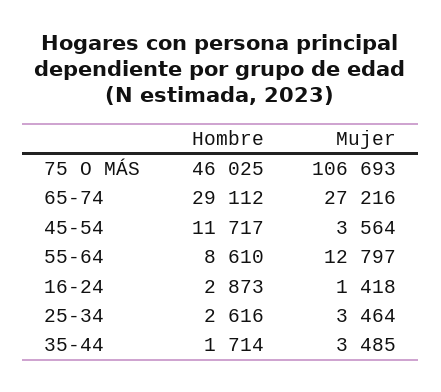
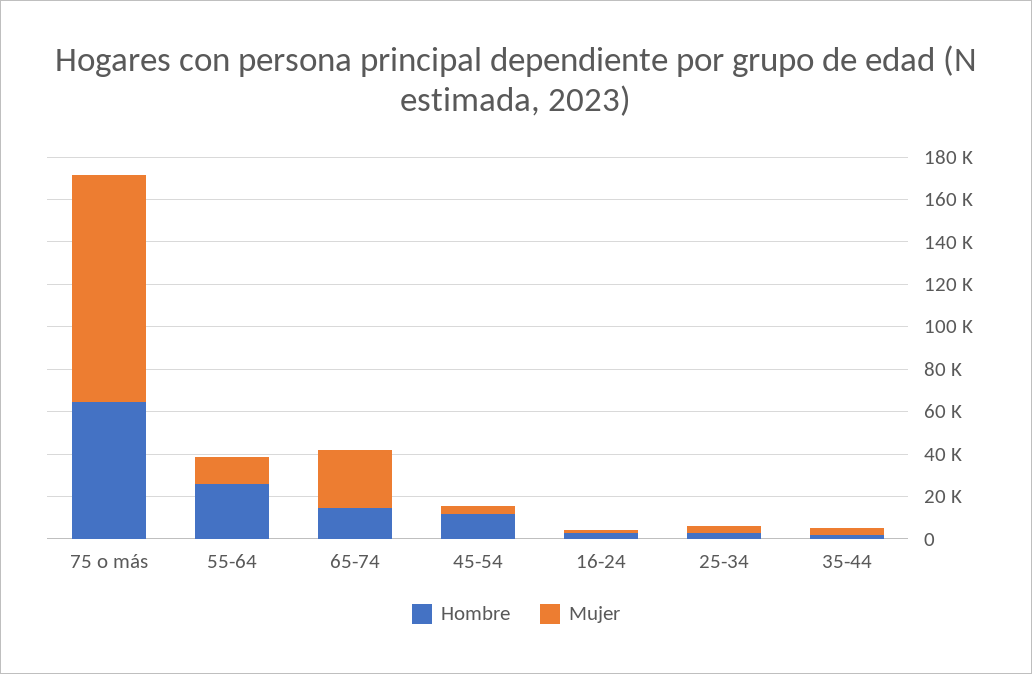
Hombre, 75 O MÁS: 46025 -> 65000
Hombre, 65-74: 29112 -> 15000
Hombre, 55-64: 8610 -> 25000

